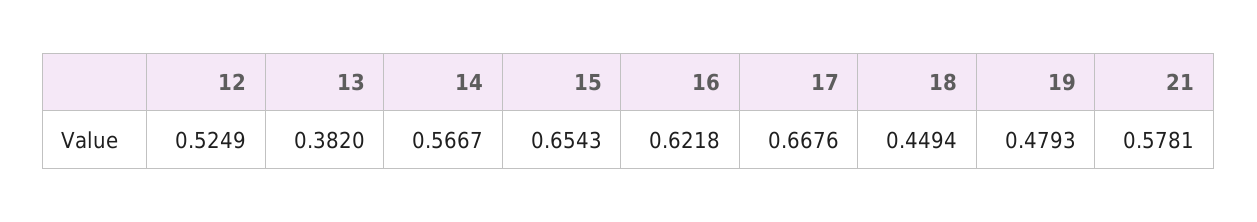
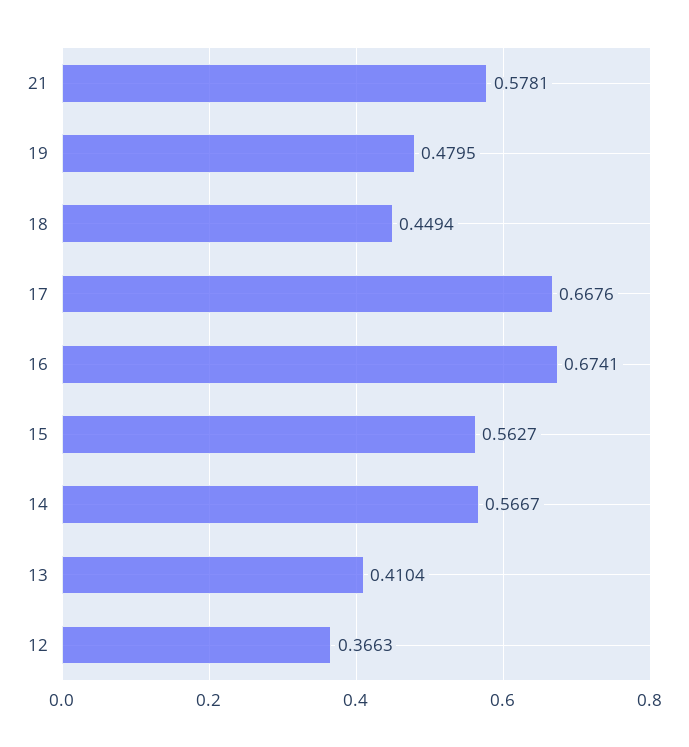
12: 0.5249 -> 0.3663
13: 0.382 -> 0.4104
15: 0.6543 -> 0.5627
16: 0.6218 -> 0.6741
19: 0.4793 -> 0.4795

